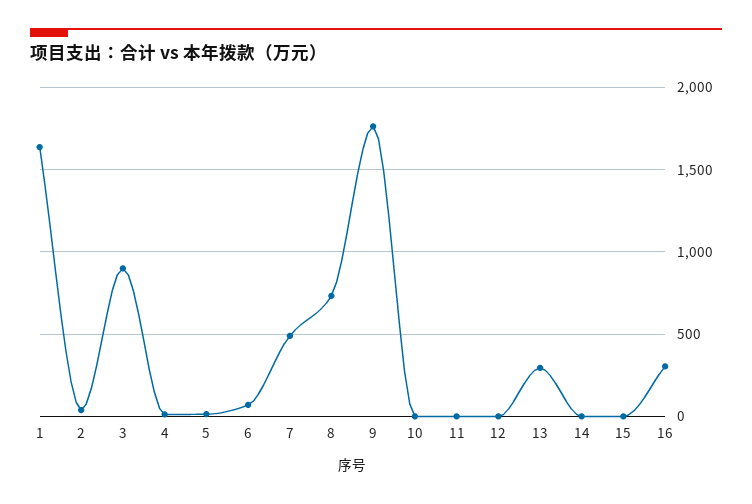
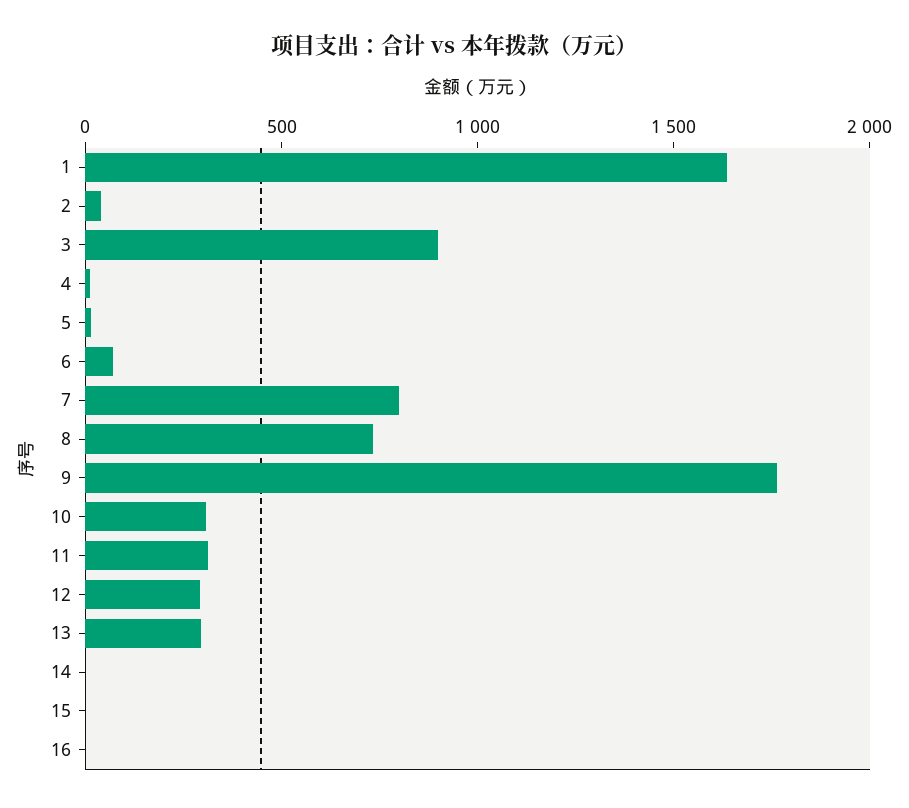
7: 500 -> 800
10: 0 -> 300
11: 0 -> 300
12: 0 -> 300
16: 300 -> 0

